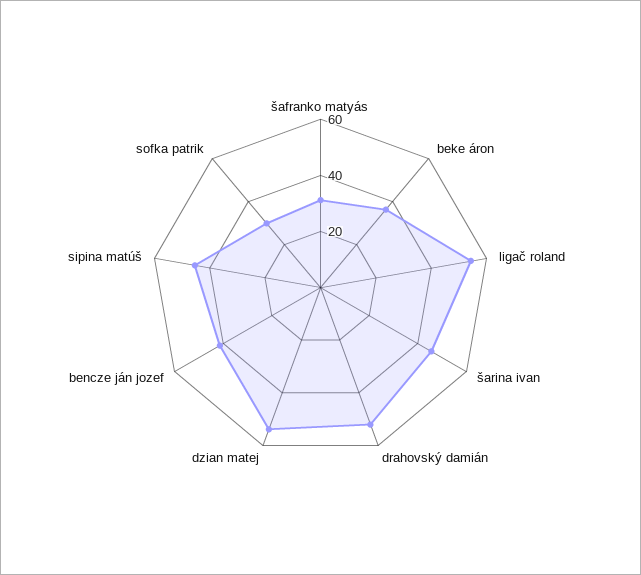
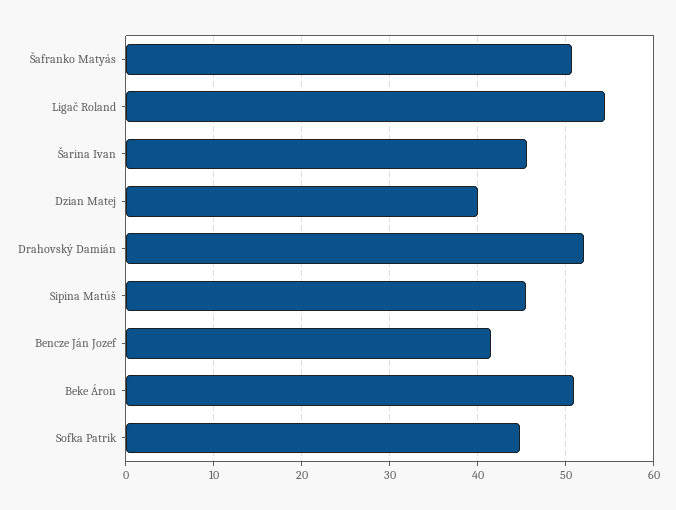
šafranko matyás: 30 -> 51
beke áron: 35 -> 51
dzian matej: 55 -> 40
sofka patrik: 30 -> 45

